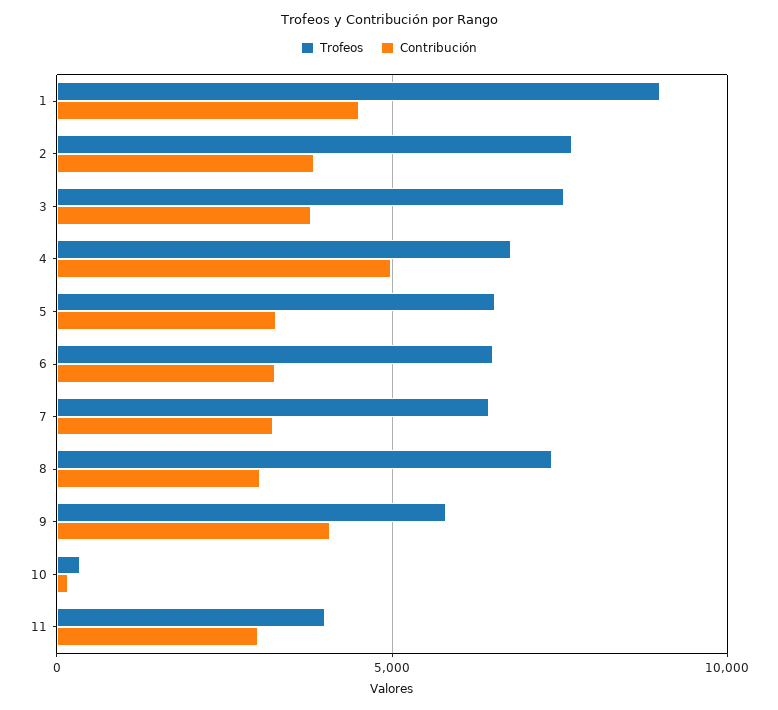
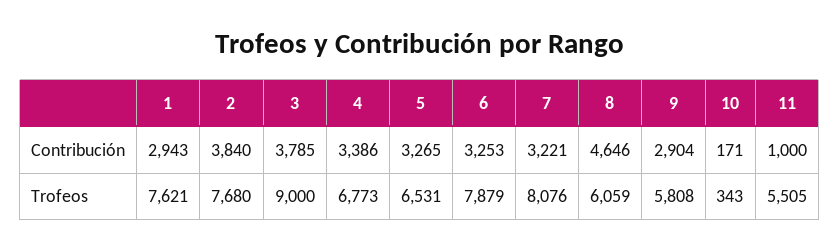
Trofeos, 1: 9000 -> 7621
Contribución, 1: 4500 -> 2943
Trofeos, 3: 7500 -> 9000
Contribución, 4: 5000 -> 3386
Trofeos, 6: 6500 -> 7879
Trofeos, 7: 6500 -> 8076
Trofeos, 8: 7500 -> 6059
Contribución, 8: 3000 -> 4646
Contribución, 9: 4000 -> 2904
Trofeos, 11: 4000 -> 5505
Contribución, 11: 3000 -> 1000

